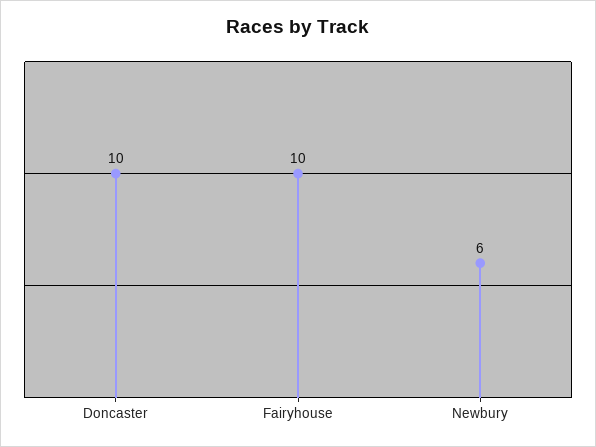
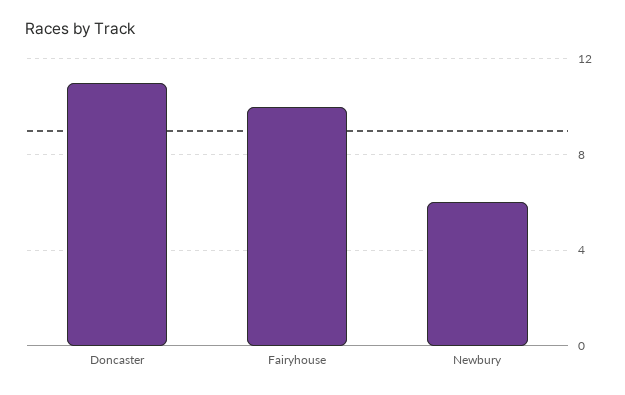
Doncaster: 10 -> 11

